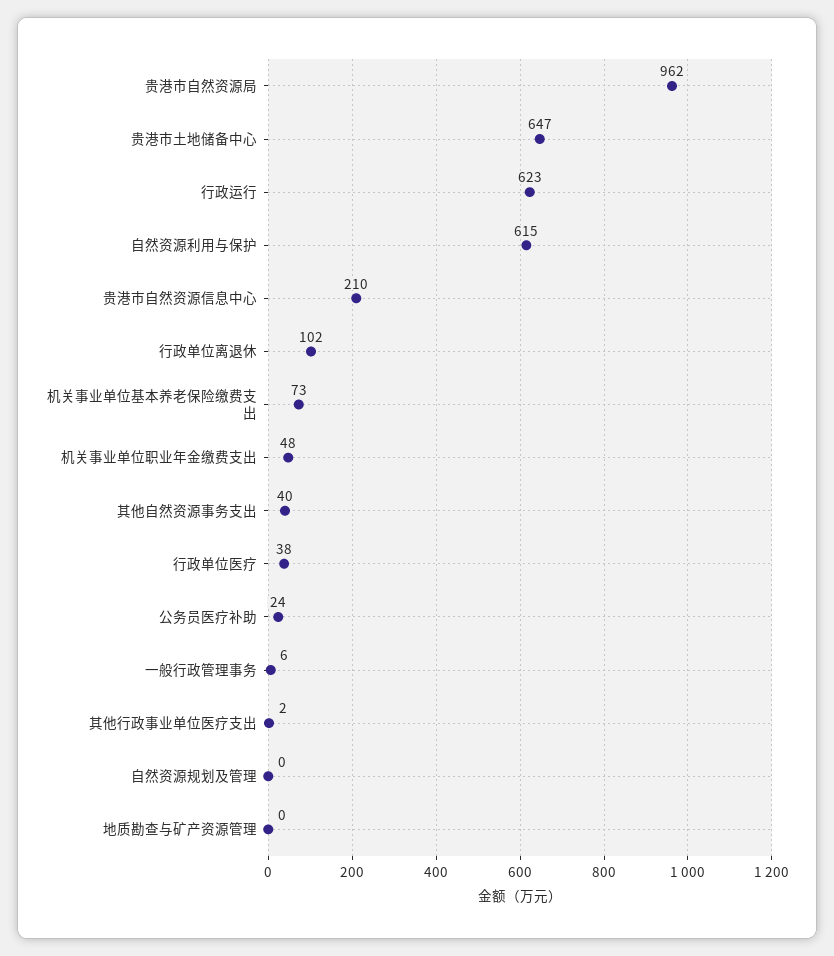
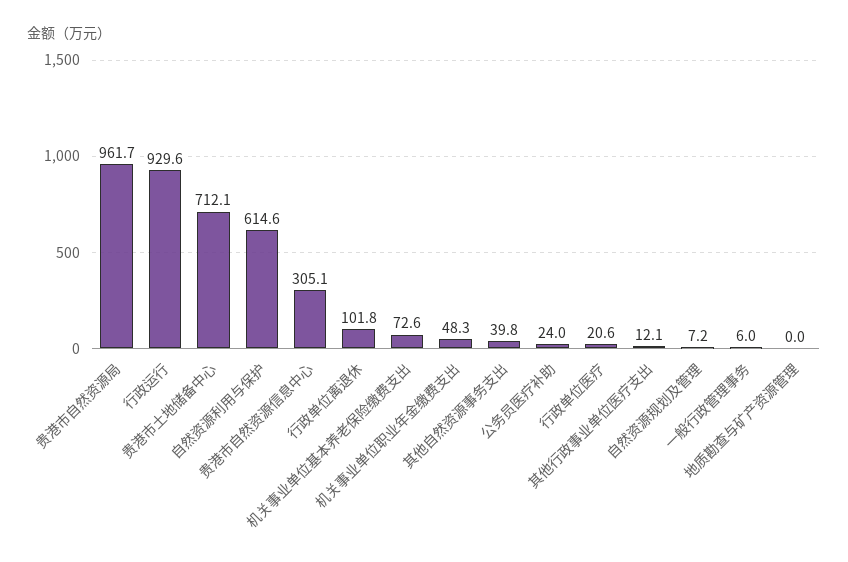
贵港市土地储备中心: 647 -> 712.1
行政运行: 623 -> 929.6
贵港市自然资源信息中心: 210 -> 305.1
行政单位医疗: 38 -> 20.6
其他行政事业单位医疗支出: 2 -> 12.1
自然资源规划及管理: 0 -> 7.2

